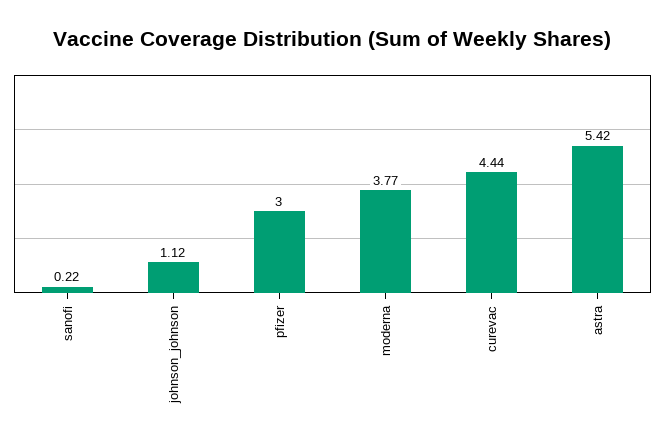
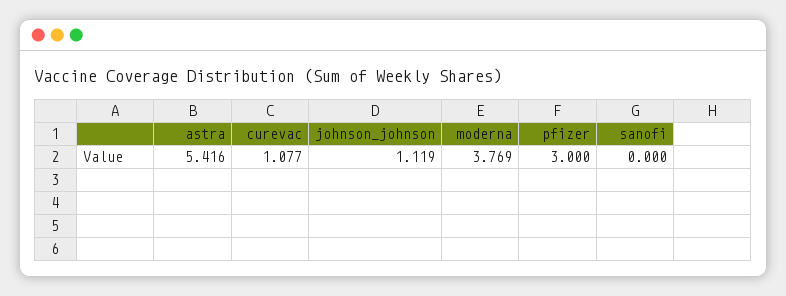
sanofi: 0.22 -> 0
curevac: 4.44 -> 1.077

